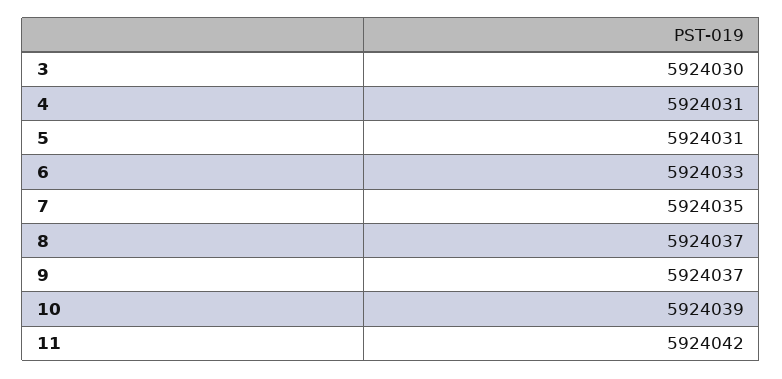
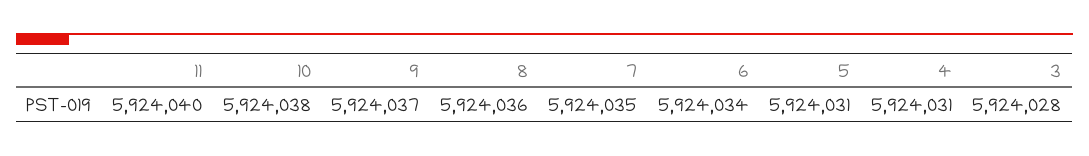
3: 5924030 -> 5924028
6: 5924033 -> 5924034
8: 5924037 -> 5924036
10: 5924039 -> 5924038
11: 5924042 -> 5924040

